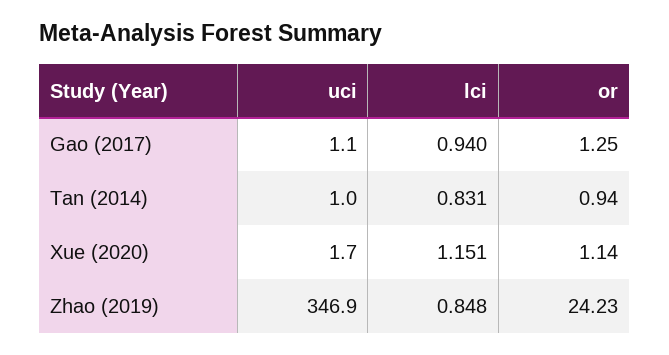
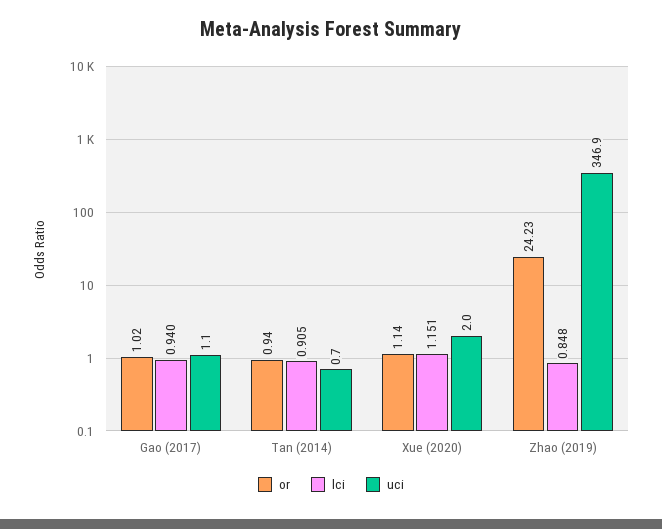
or, Gao (2017): 1.25 -> 1.02
uci, Tan (2014): 1 -> 0.7
lci, Tan (2014): 0.831 -> 0.905
uci, Xue (2020): 1.7 -> 2

